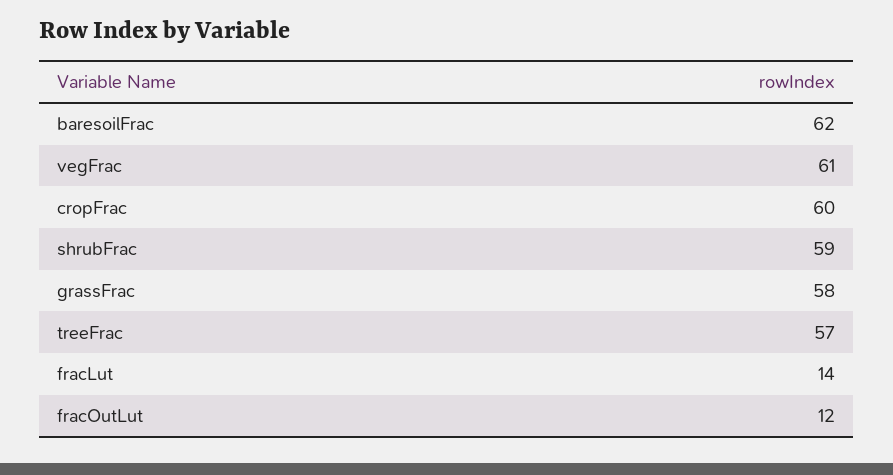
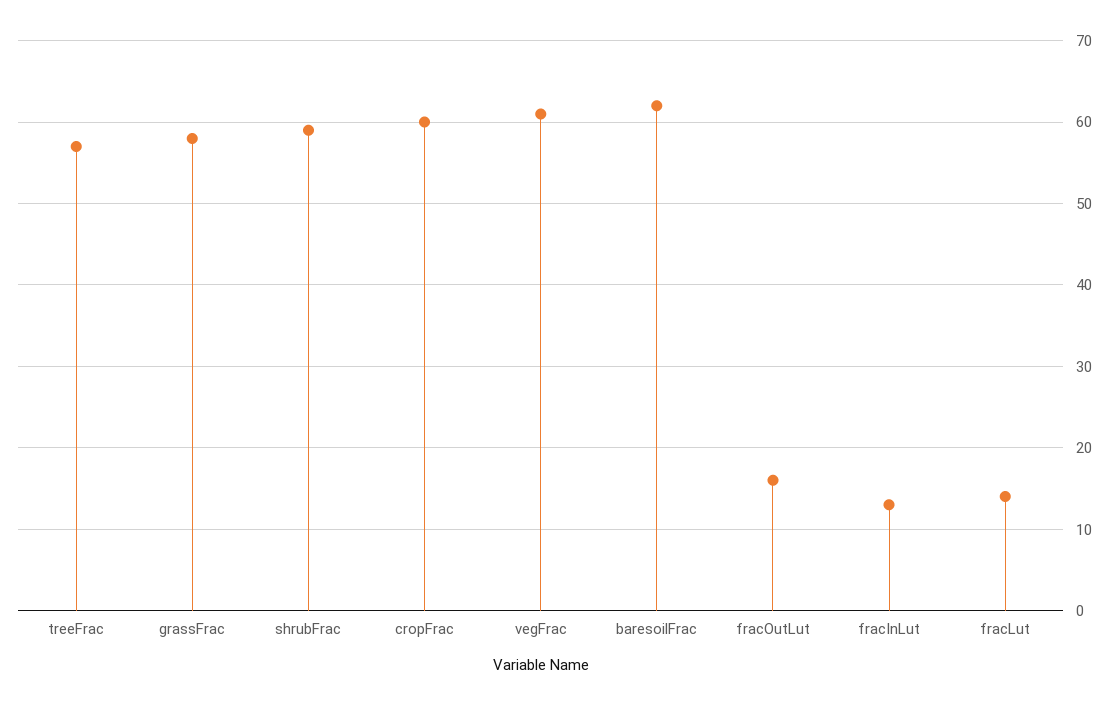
fracOutLut: 12 -> 16
fracInLut: none -> 13

